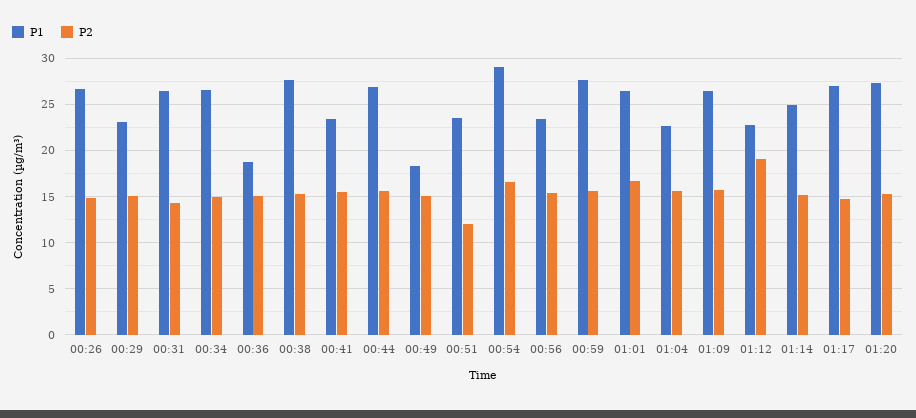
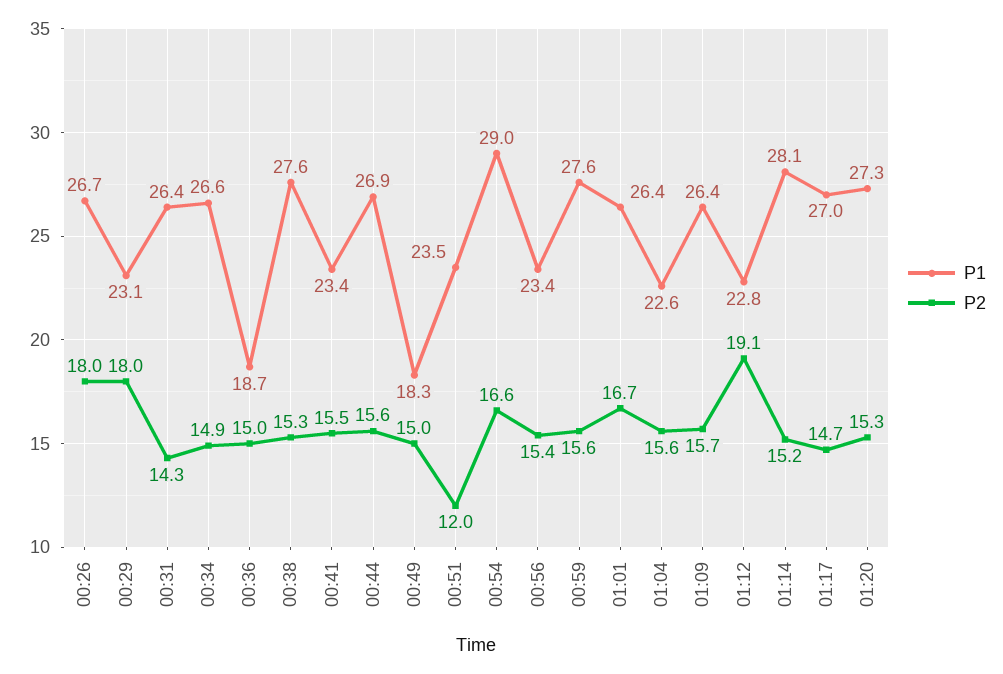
P2, 00:26: 15 -> 18
P2, 00:29: 15 -> 18
P1, 01:14: 25 -> 28.1

